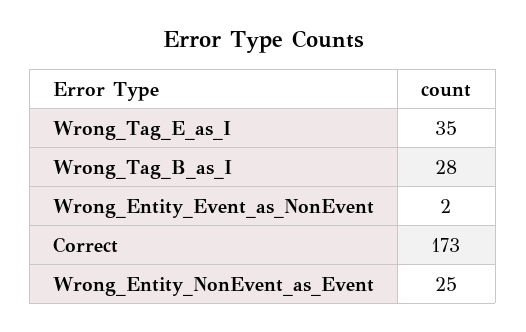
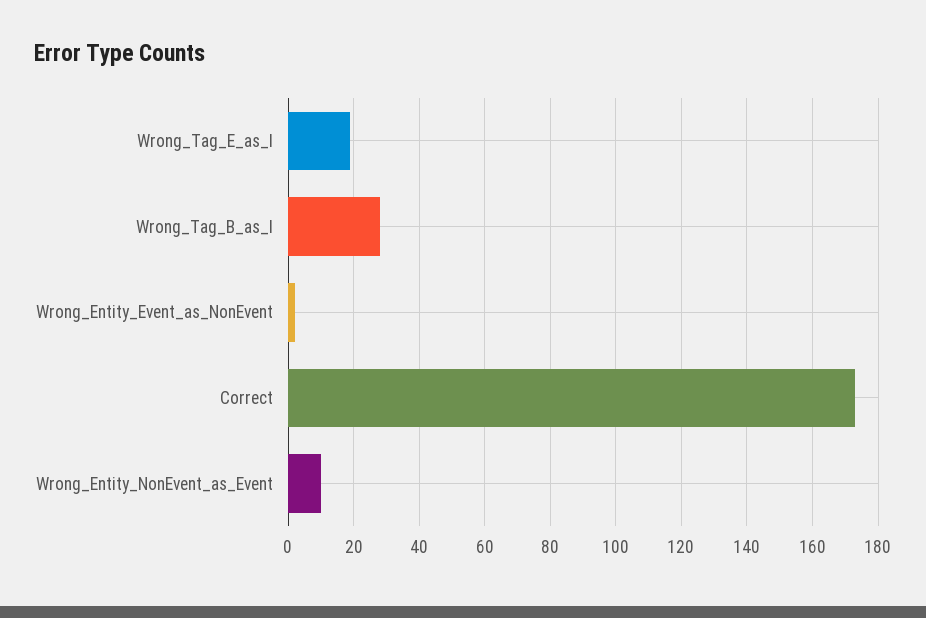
Wrong_Tag_E_as_I: 35 -> 20
Wrong_Entity_NonEvent_as_Event: 25 -> 10

